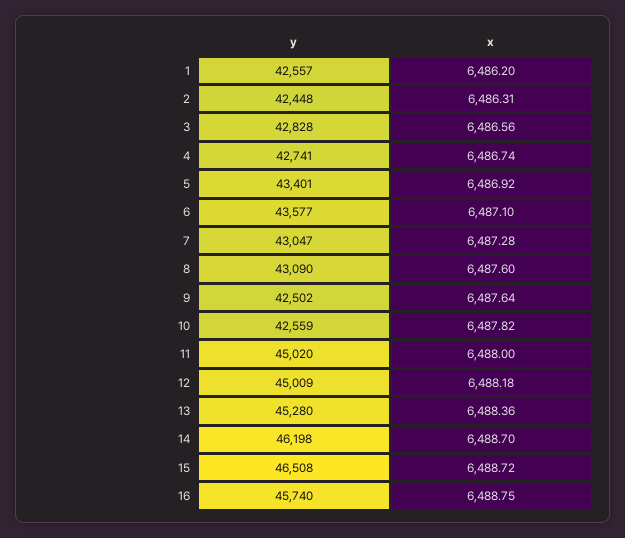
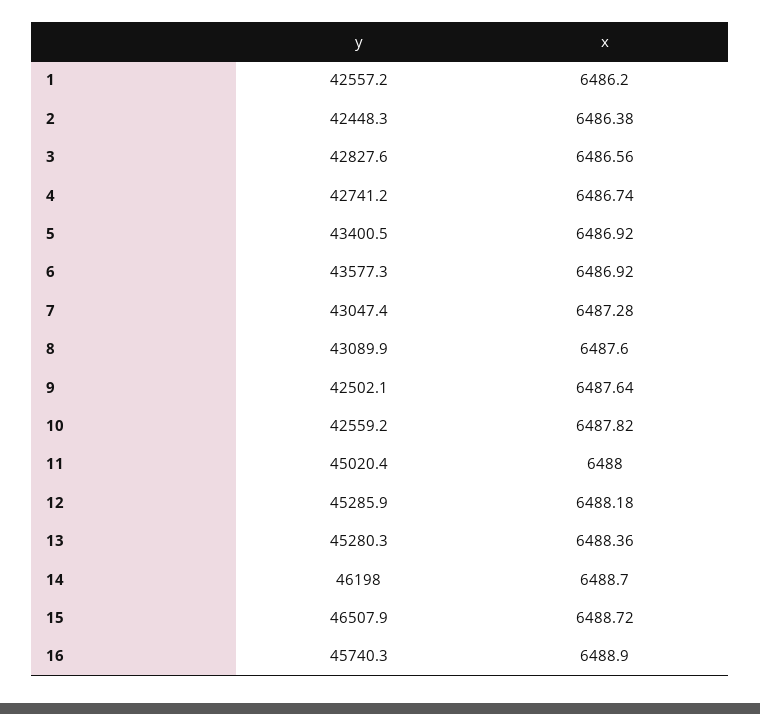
x, 2: 6486.31 -> 6486.38
x, 6: 6487.1 -> 6486.92
y, 12: 45009 -> 45285.9
x, 16: 6488.75 -> 6488.9

